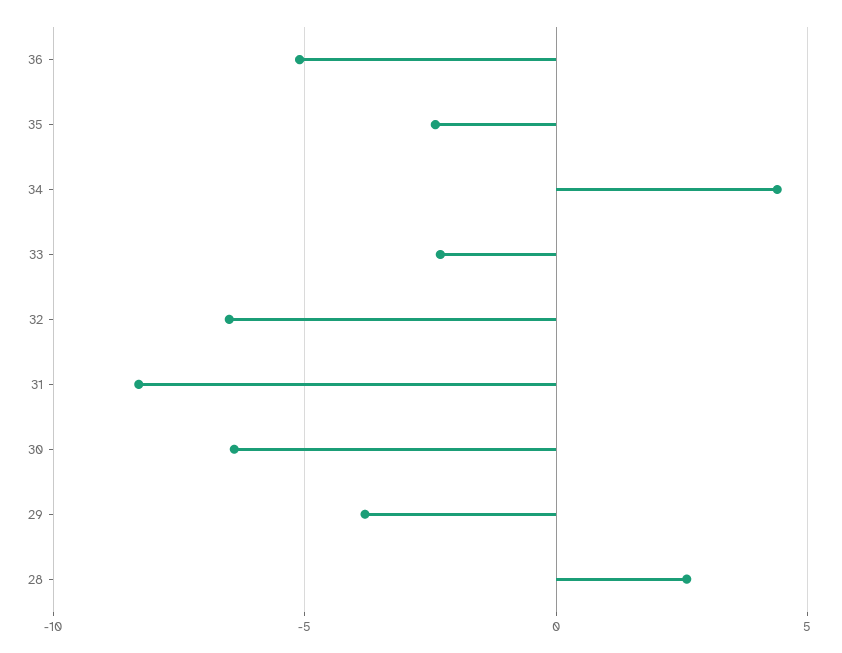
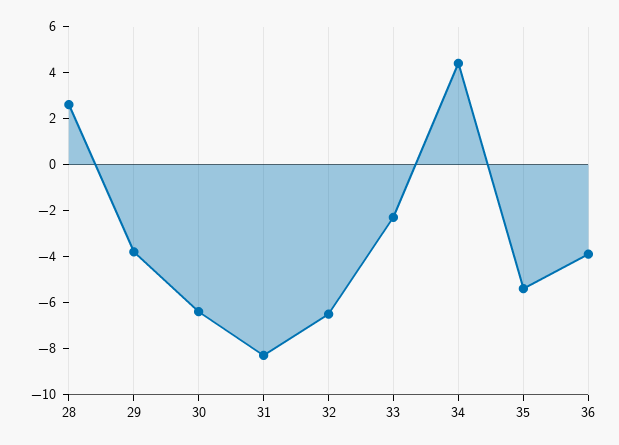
36: -5 -> -4
35: -2.5 -> -5.5

